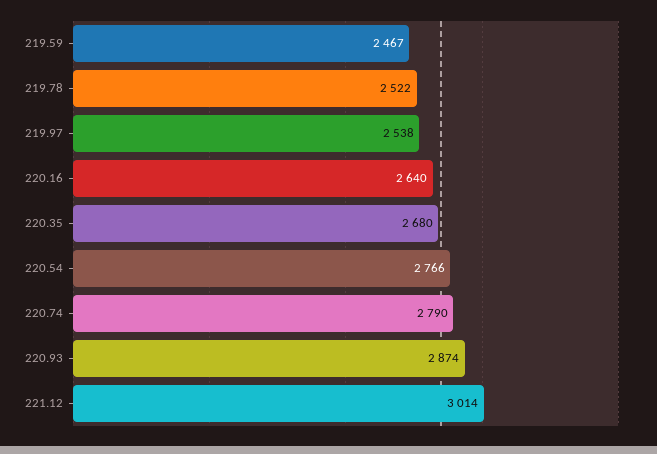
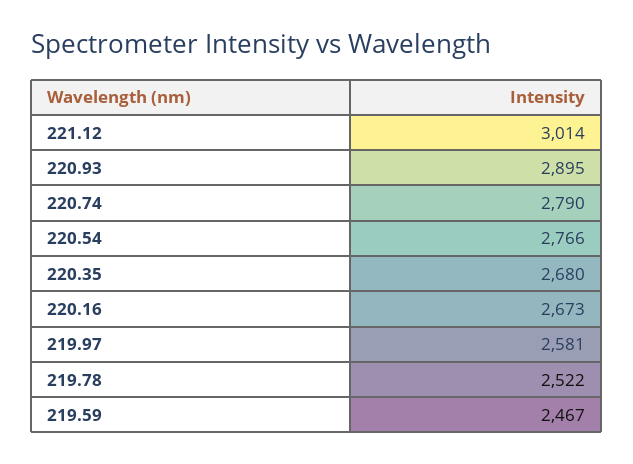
219.97: 2538 -> 2581
220.16: 2640 -> 2673
220.93: 2874 -> 2895

